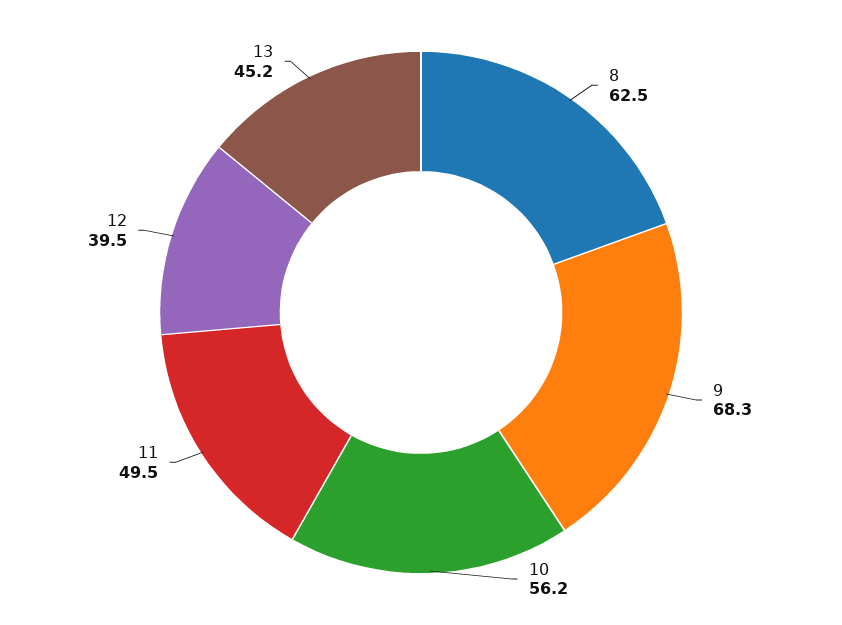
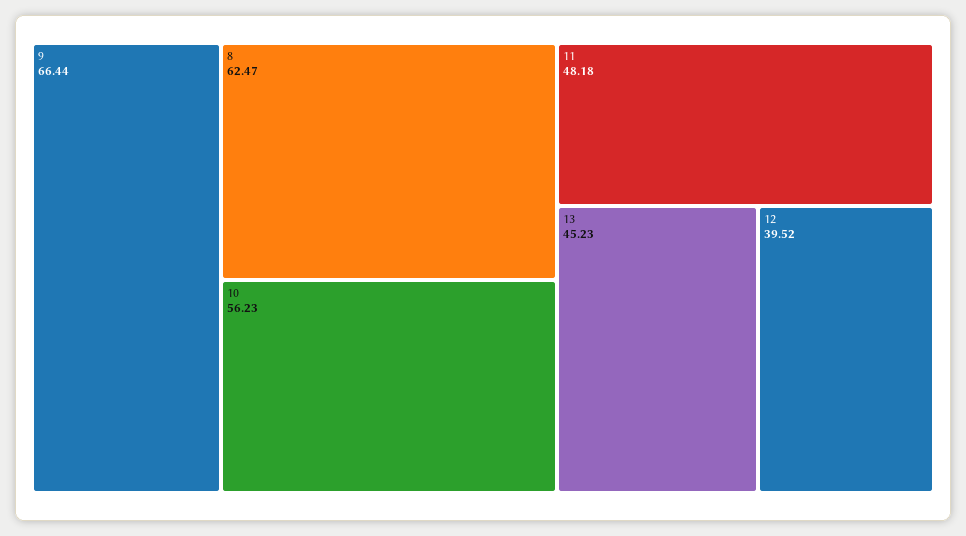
9: 68.3 -> 66.44
11: 49.5 -> 48.18

